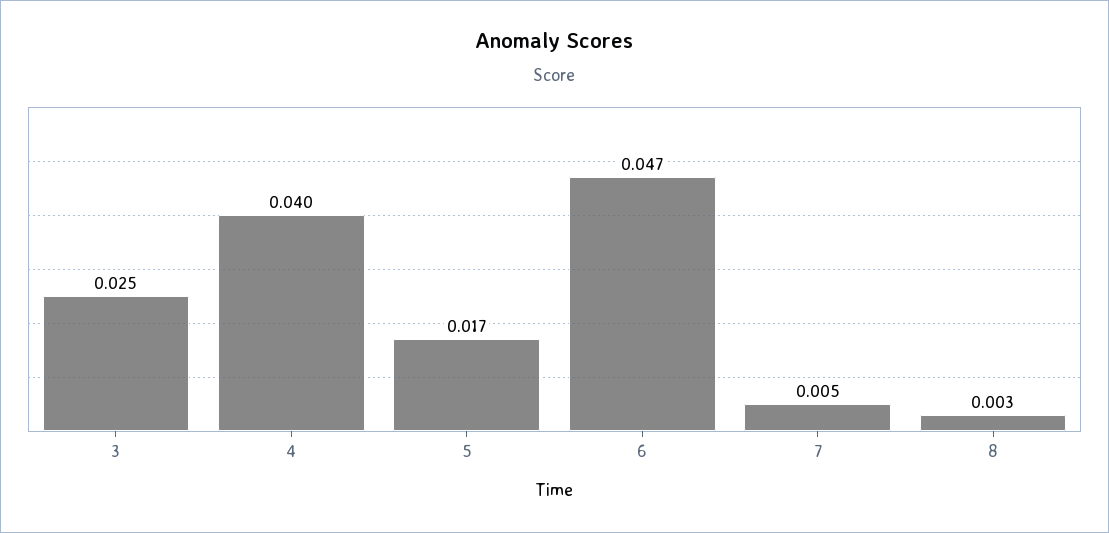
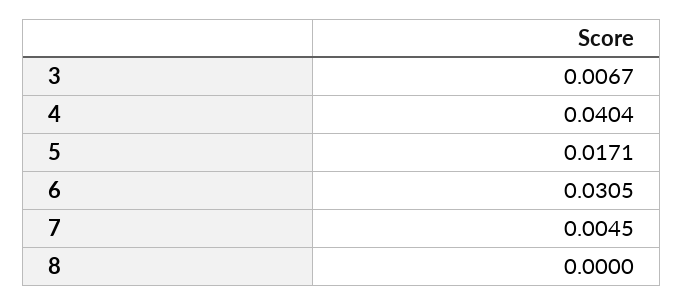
3: 0.025 -> 0.0067
6: 0.047 -> 0.0305
8: 0.003 -> 0

